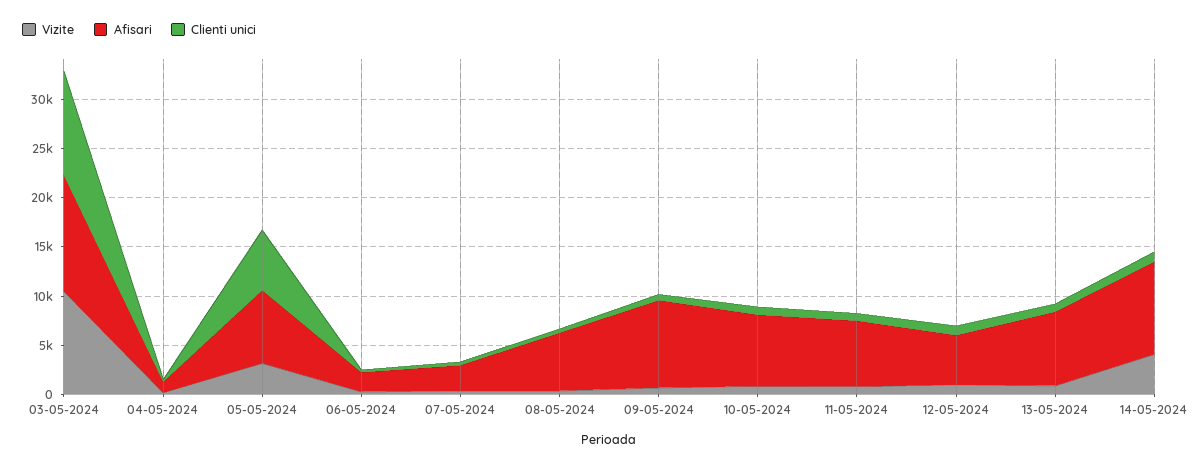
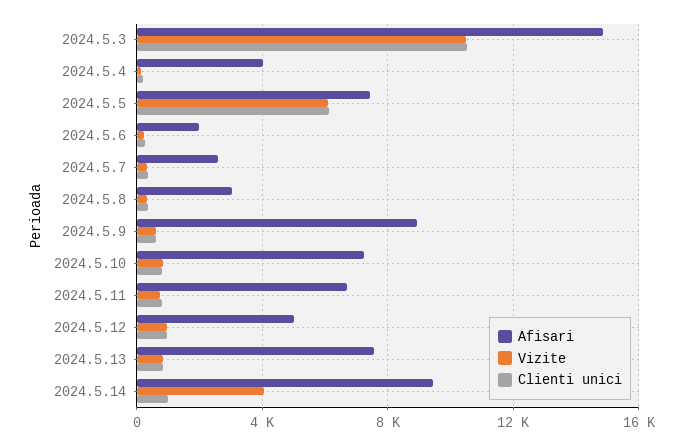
Afisari, 03-05-2024: 12000 -> 15000
Afisari, 04-05-2024: 1000 -> 4000
Vizite, 05-05-2024: 3000 -> 6000
Afisari, 08-05-2024: 6000 -> 3000

